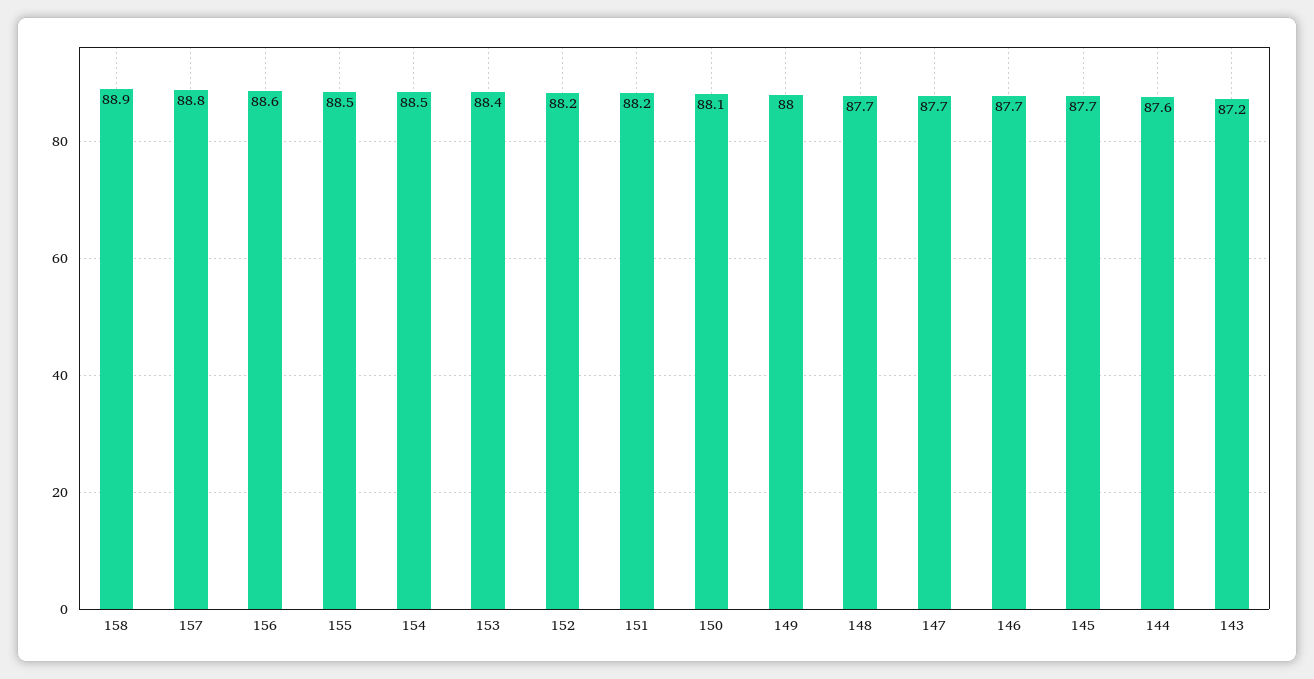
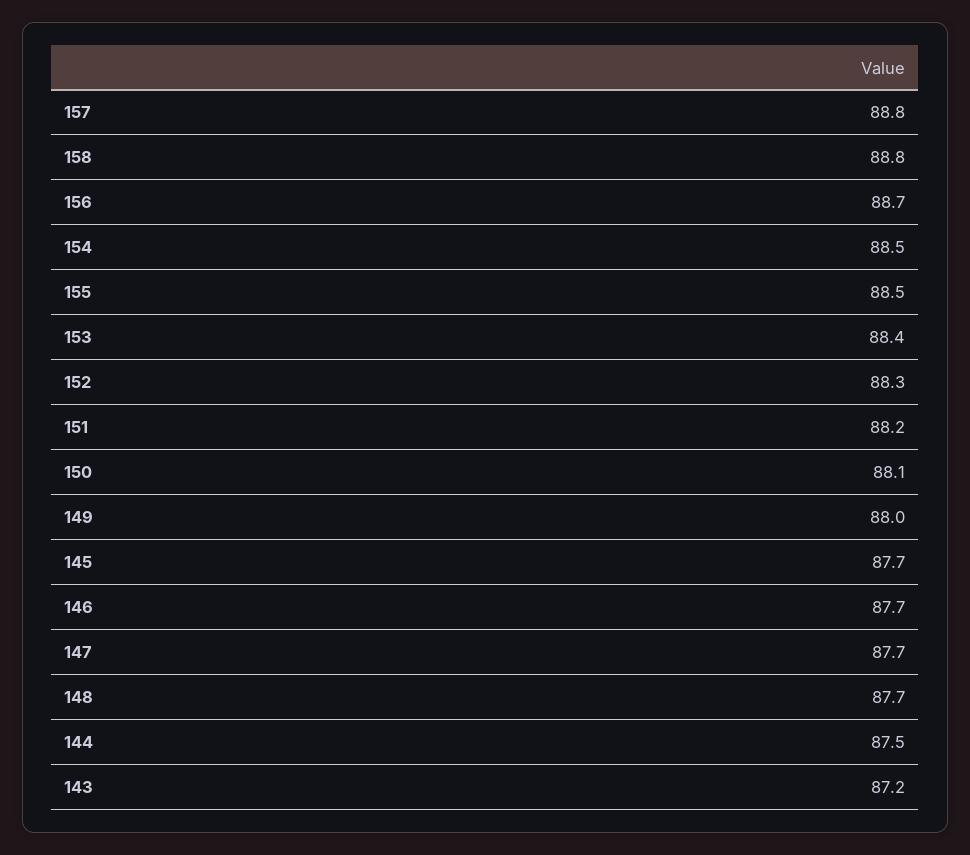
158: 88.9 -> 88.8
156: 88.6 -> 88.7
152: 88.2 -> 88.3
144: 87.6 -> 87.5

